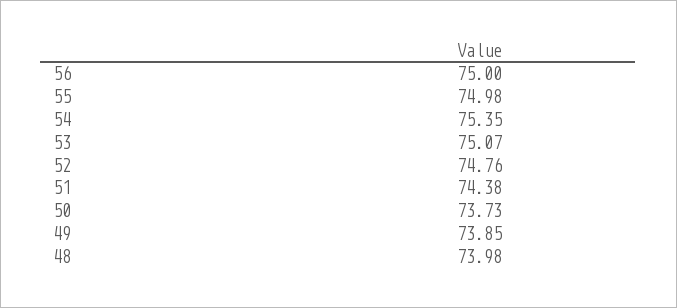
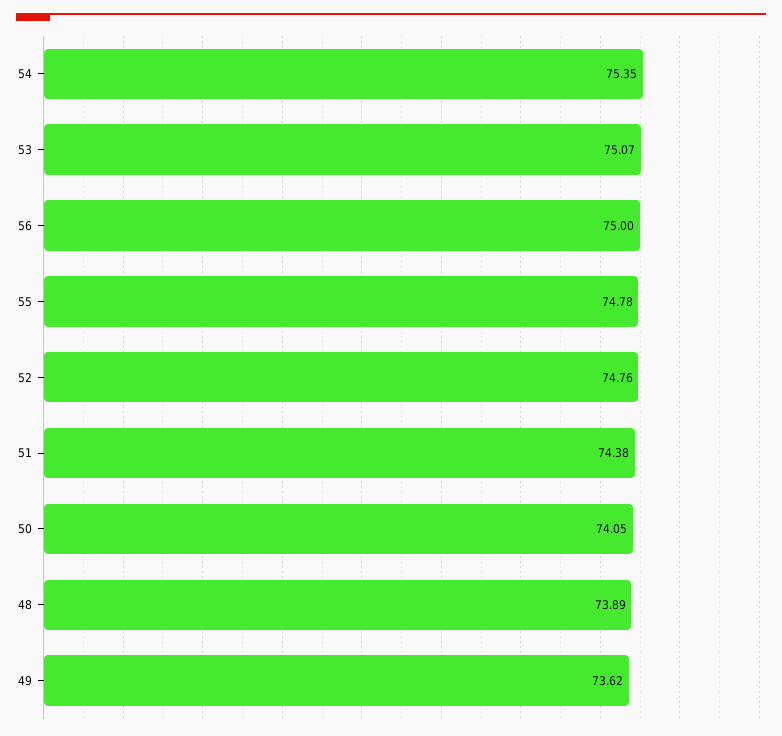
55: 74.98 -> 74.78
50: 73.73 -> 74.05
49: 73.85 -> 73.62
48: 73.98 -> 73.89

